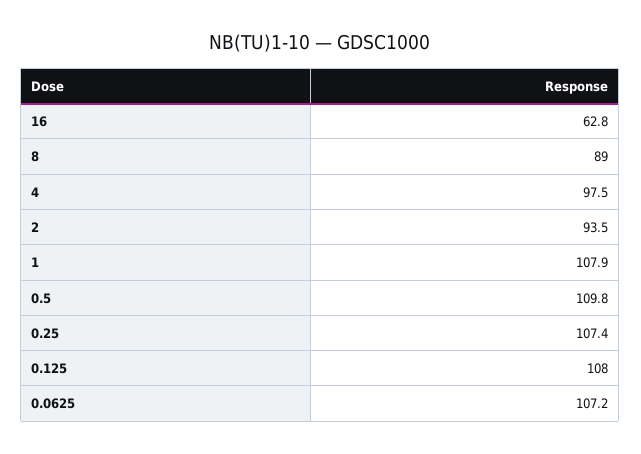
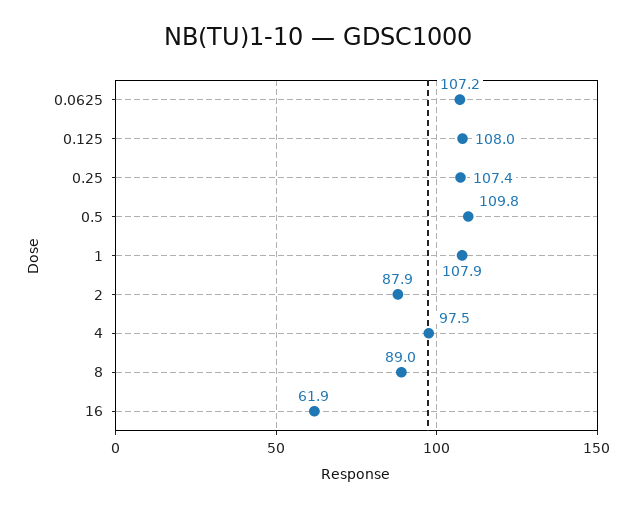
16: 62.8 -> 61.9
2: 93.5 -> 87.9

